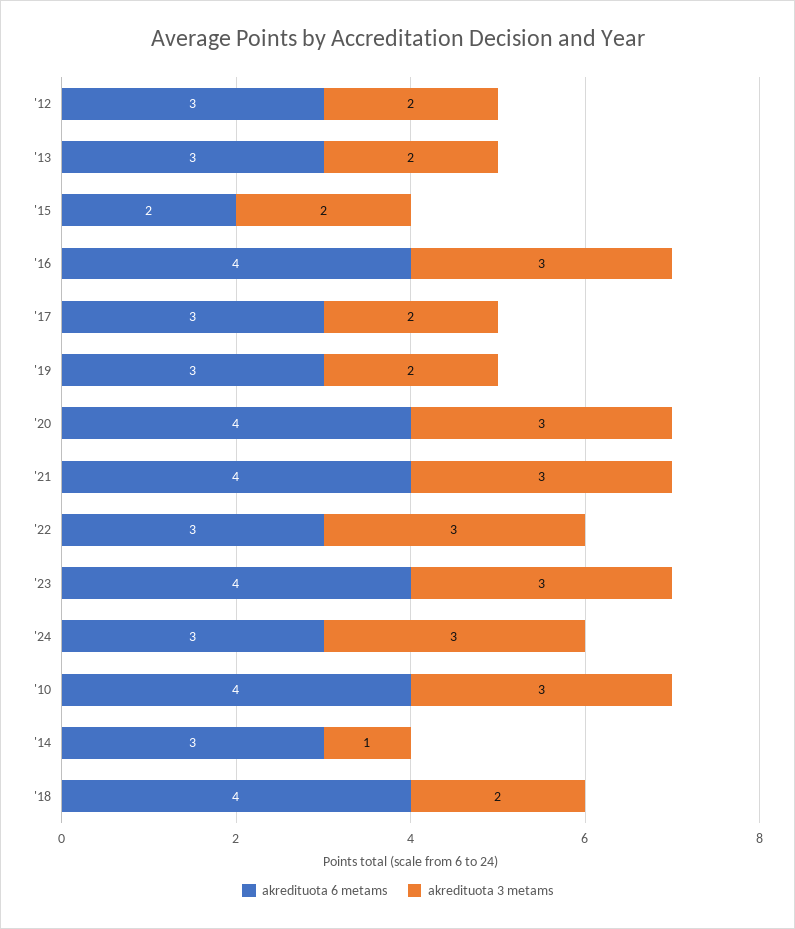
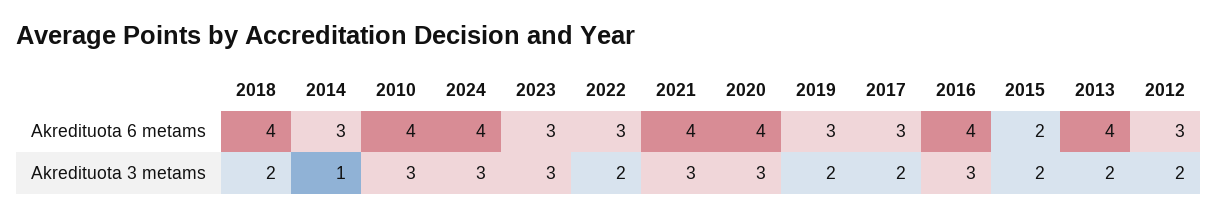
akredituota 6 metams, '13: 3 -> 4
akredituota 3 metams, '22: 3 -> 2
akredituota 6 metams, '23: 4 -> 3
akredituota 6 metams, '24: 3 -> 4

